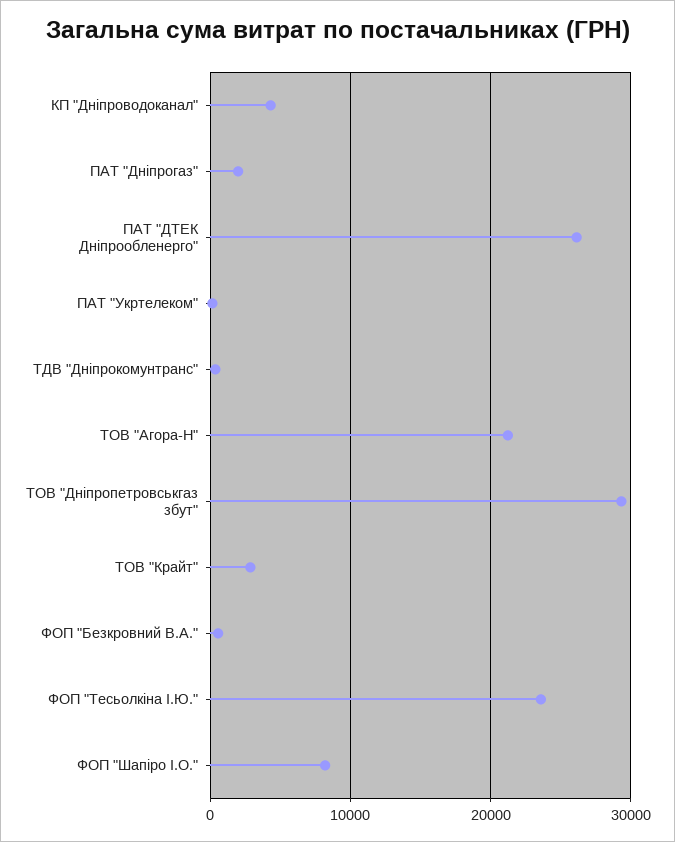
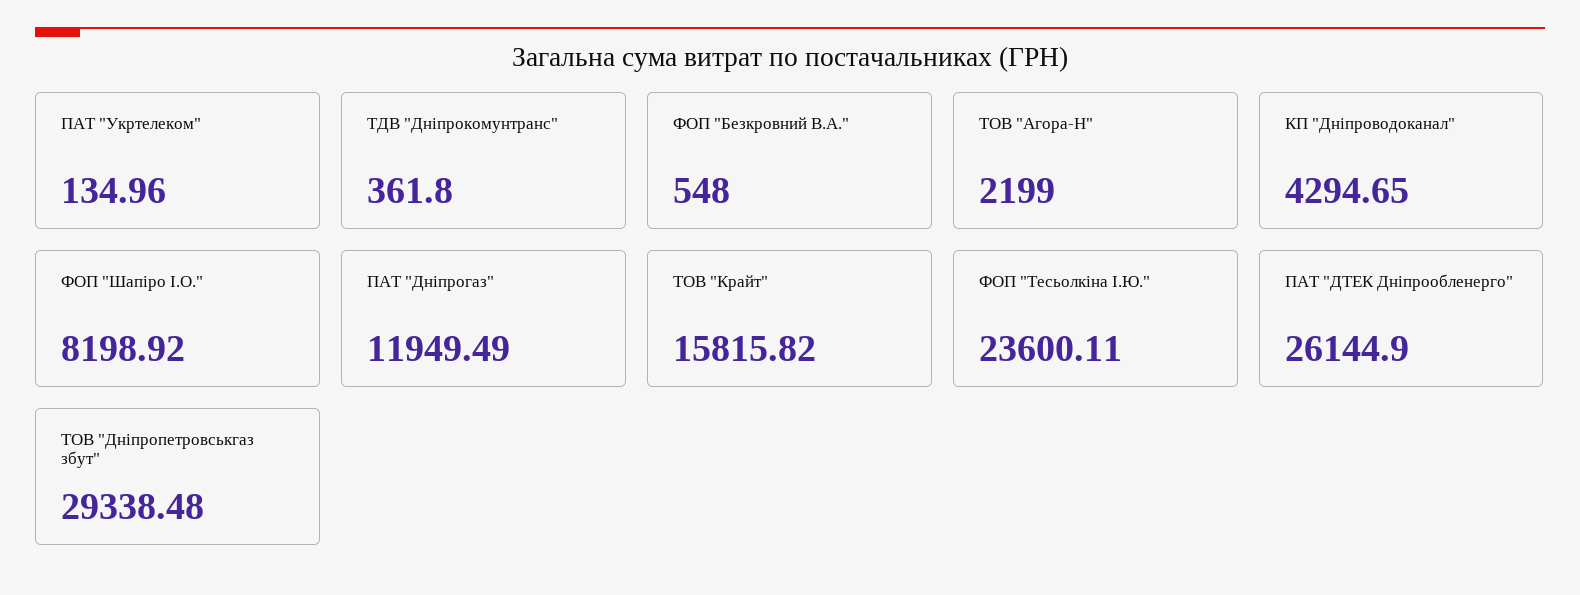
ПАТ "Дніпрогаз": 2000 -> 11949.49
ТОВ "Агора-Н": 21000 -> 2199
ТОВ "Крайт": 3000 -> 15815.82

